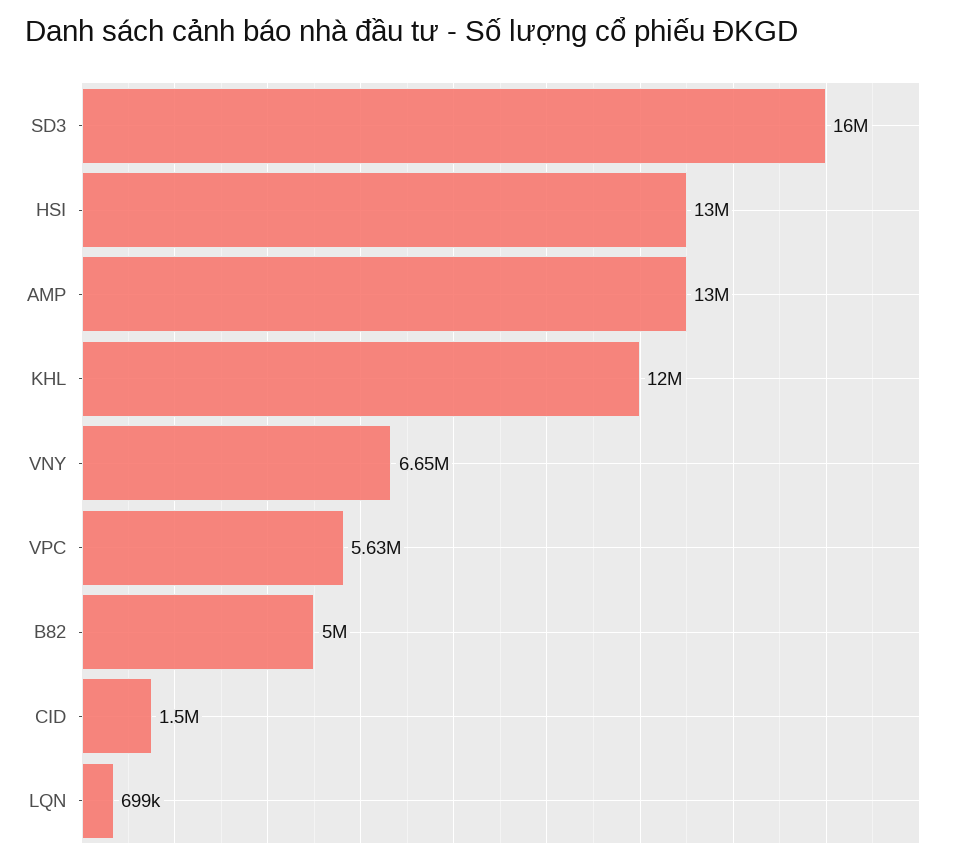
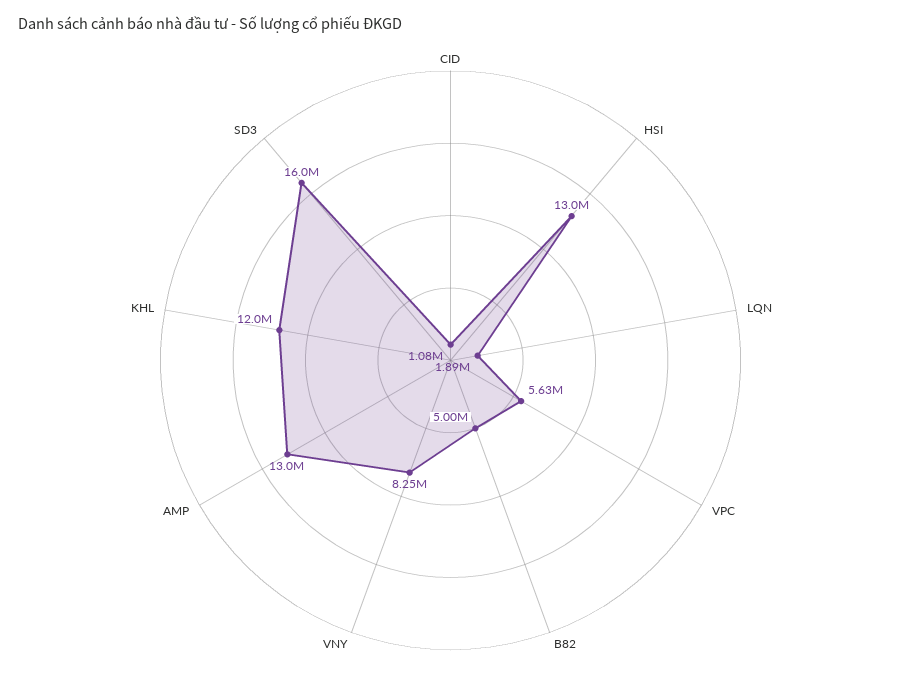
VNY: 6650000 -> 8250000
CID: 1500000 -> 1080000
LQN: 699000 -> 1890000

